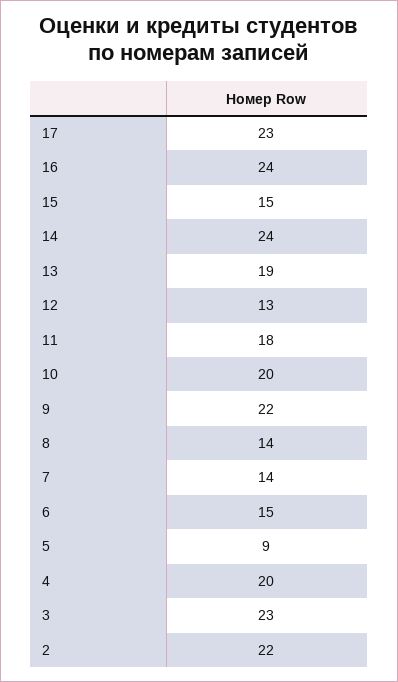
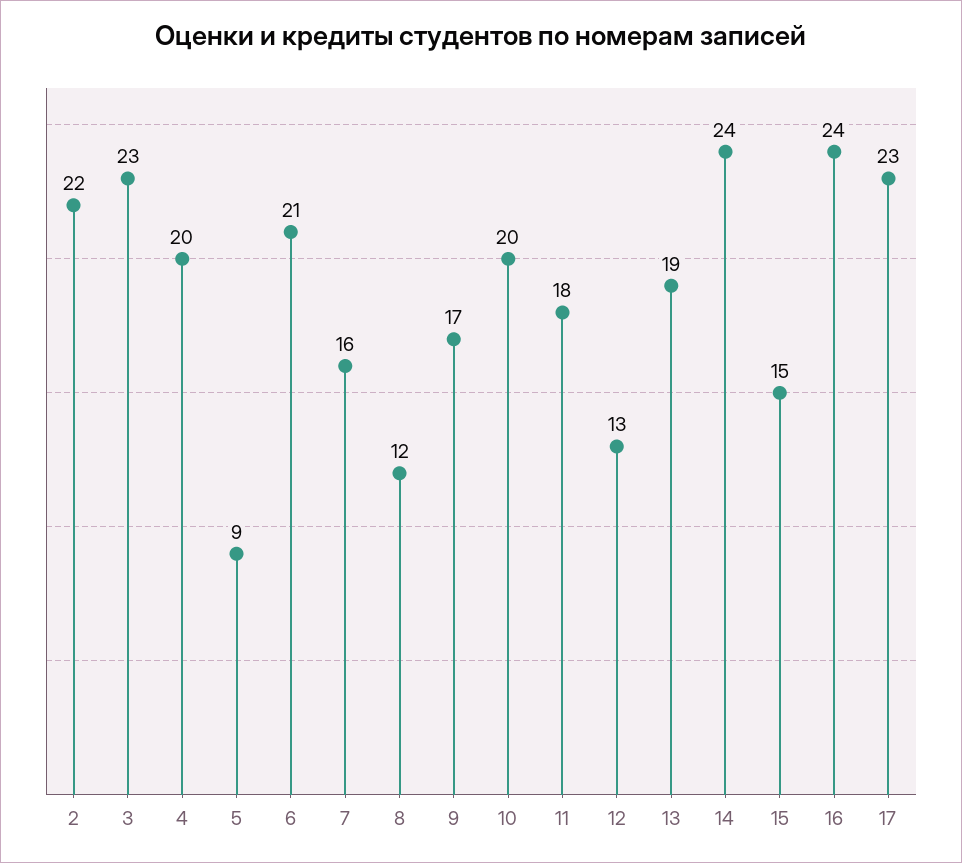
9: 22 -> 17
8: 14 -> 12
7: 14 -> 16
6: 15 -> 21

